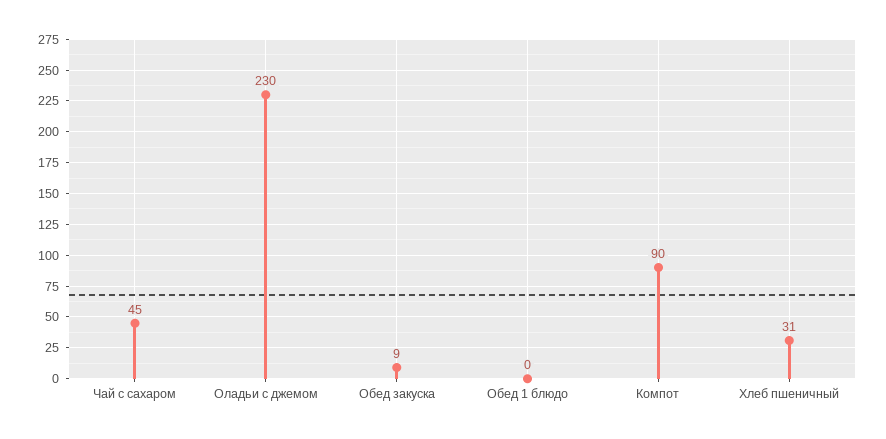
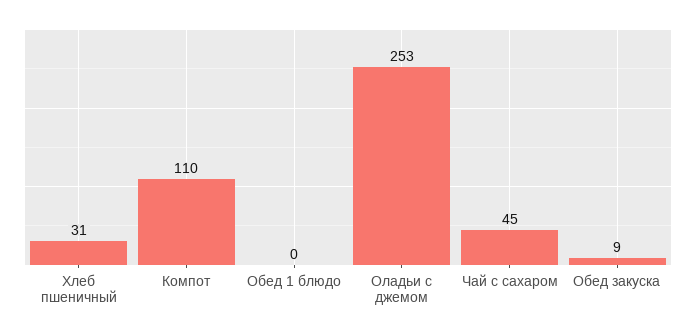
Оладьи с джемом: 230 -> 253
Компот: 90 -> 110

